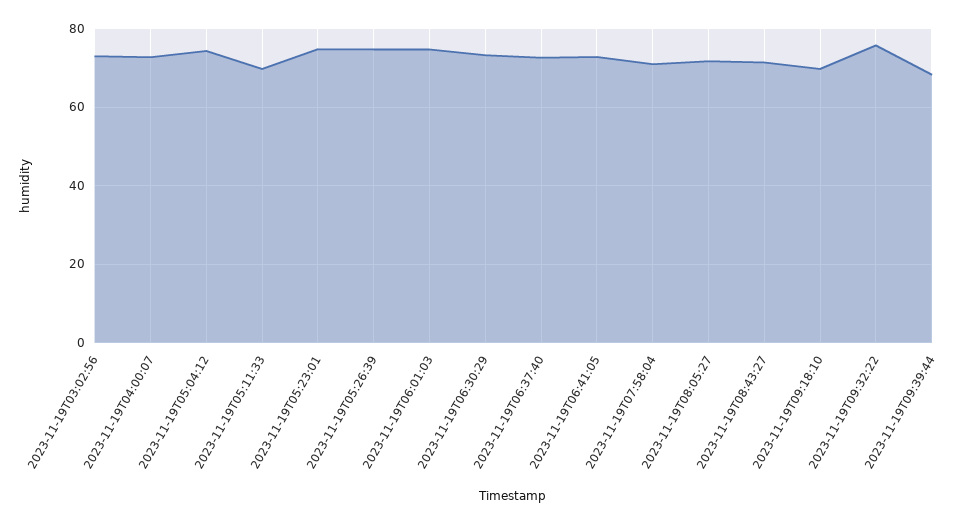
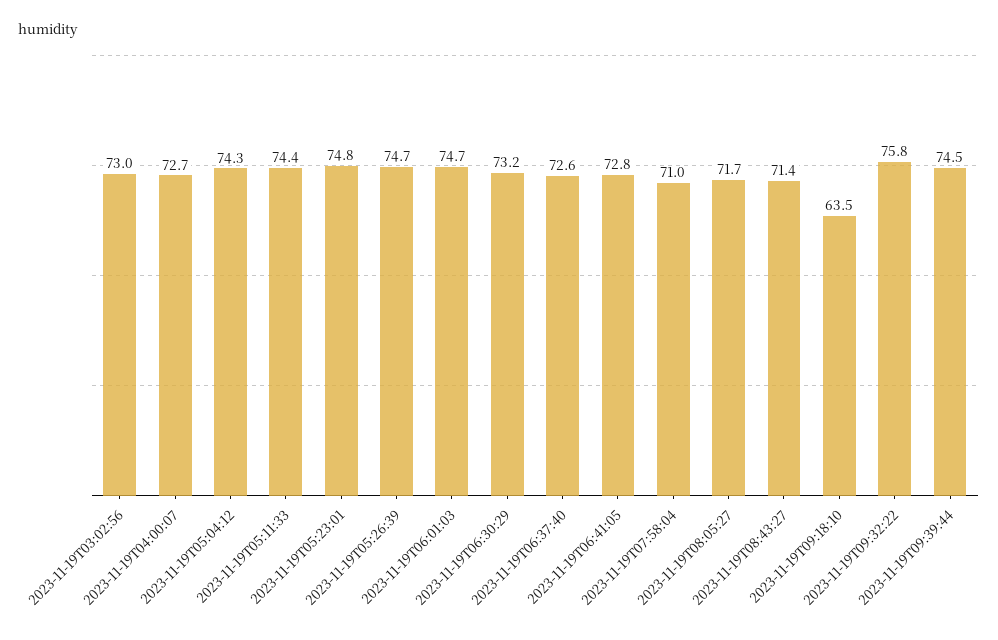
2023-11-19T05:11:33: 70 -> 74.4
2023-11-19T09:18:10: 70 -> 63.5
2023-11-19T09:39:44: 68 -> 74.5

